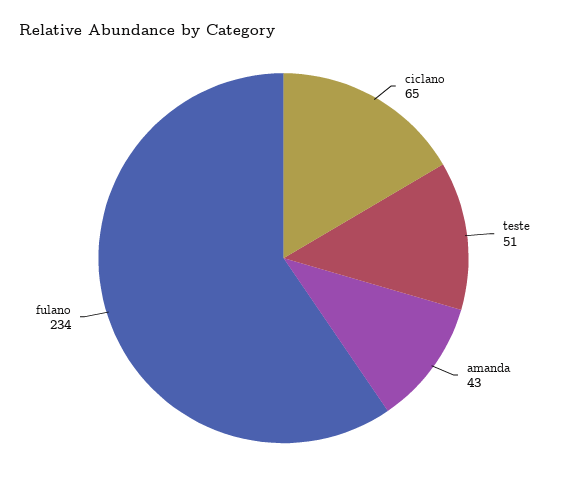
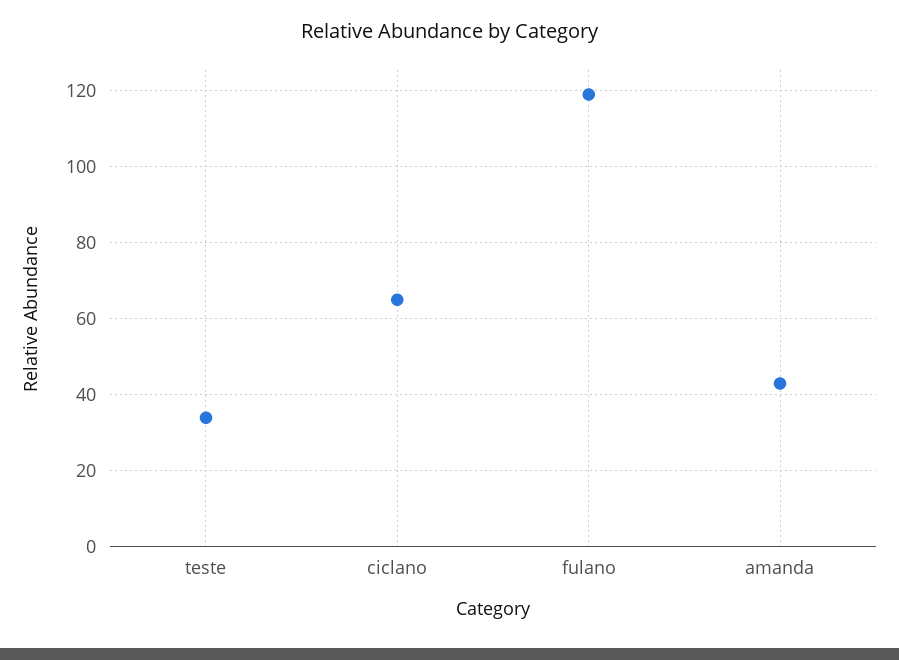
teste: 51 -> 35
fulano: 234 -> 120

